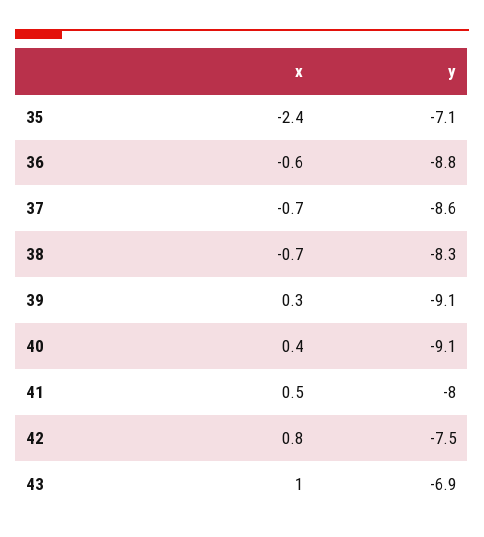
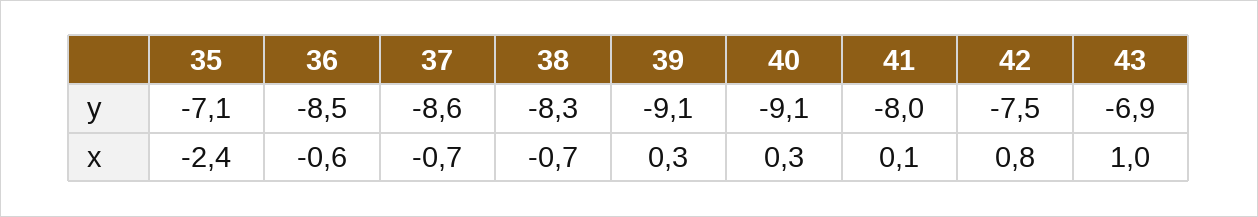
y, 36: -8.8 -> -8.5
x, 40: 0.4 -> 0.3
x, 41: 0.5 -> 0.1

